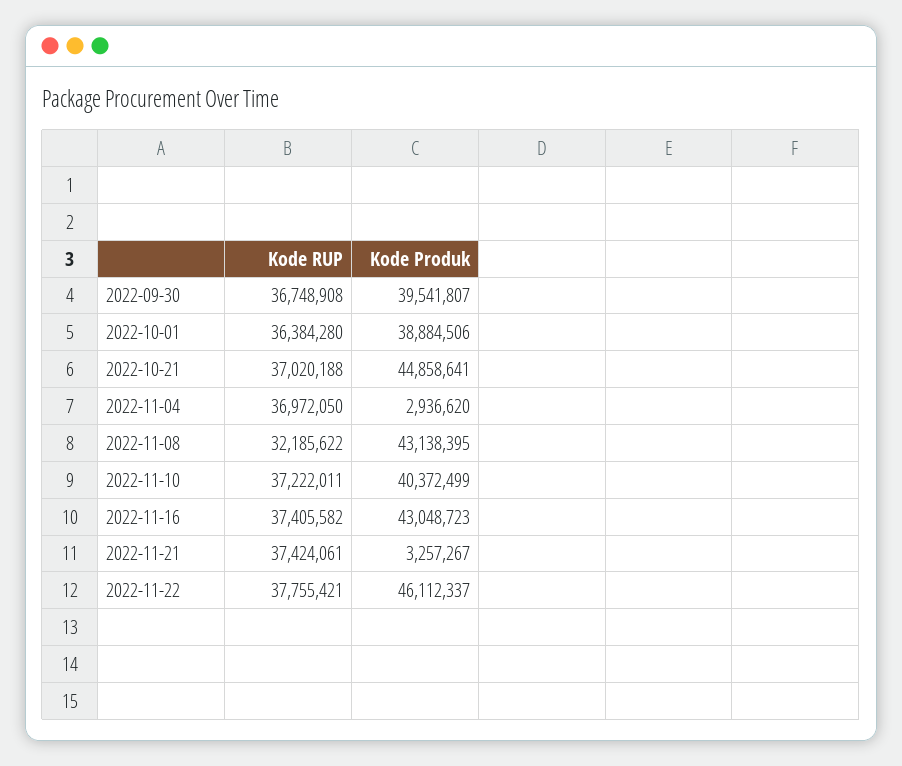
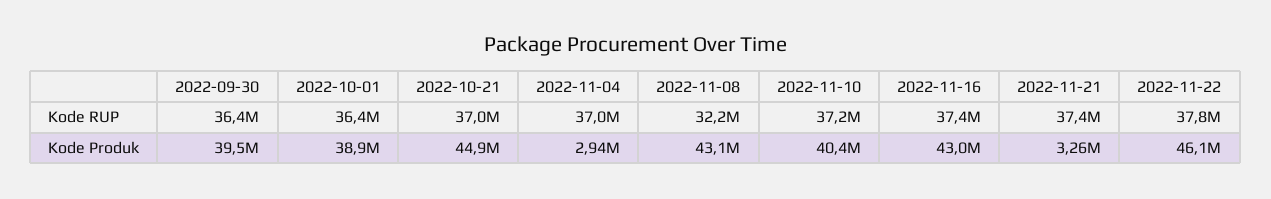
Kode RUP, 2022-09-30: 36748908 -> 36400000

